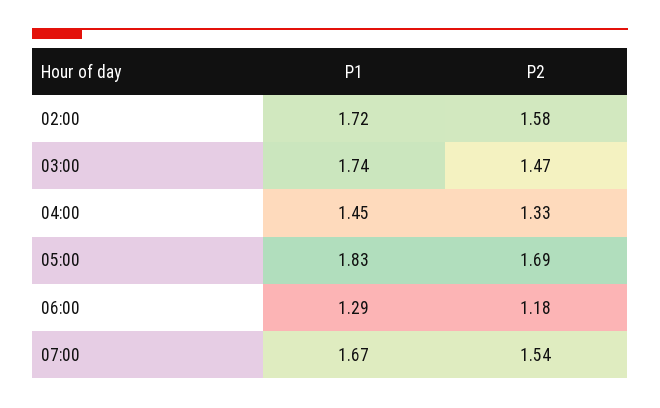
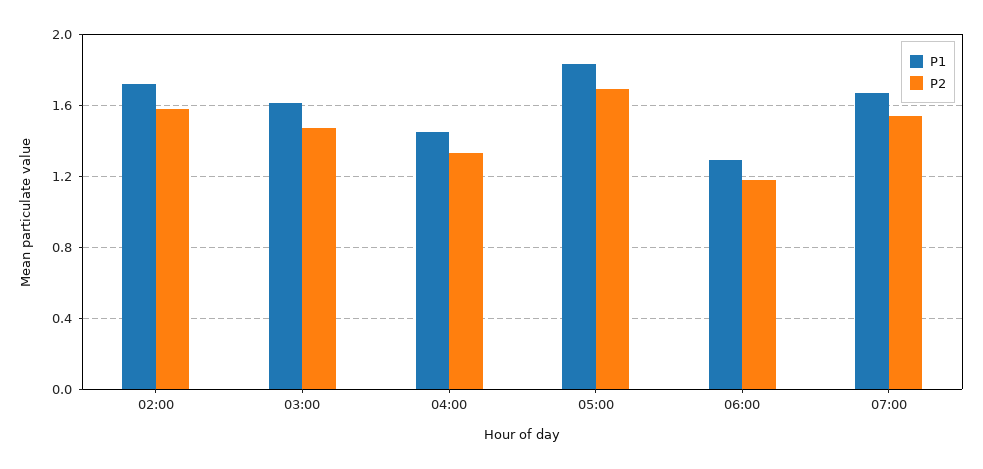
P1, 03:00: 1.74 -> 1.6

